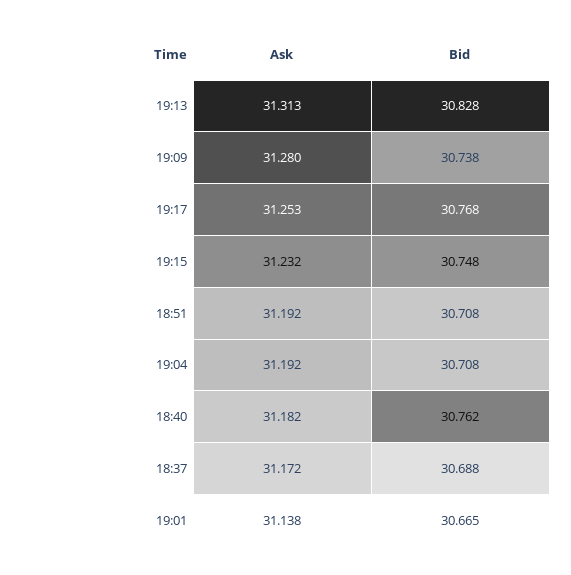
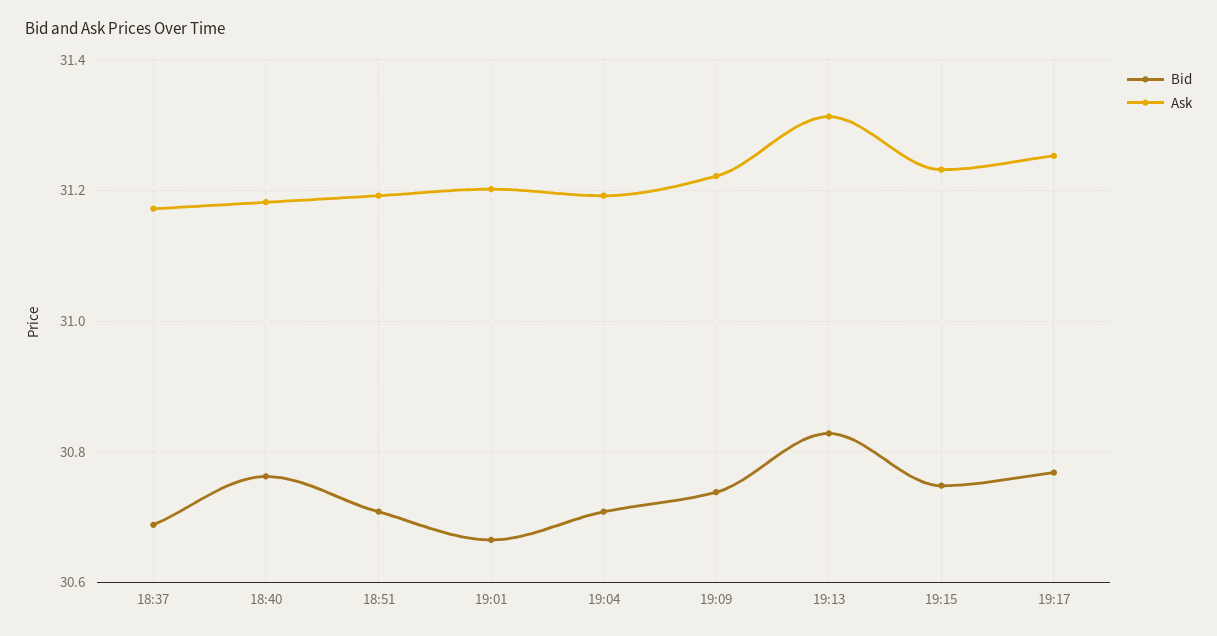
Ask, 19:09: 31.28 -> 31.22
Ask, 19:01: 31.138 -> 31.2

